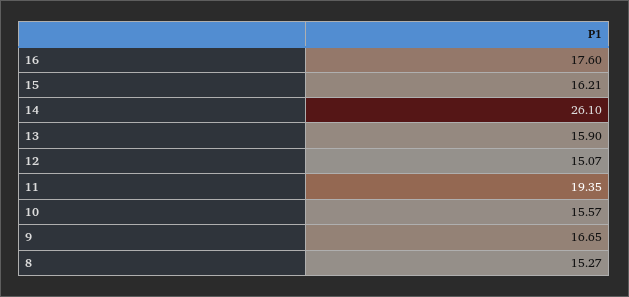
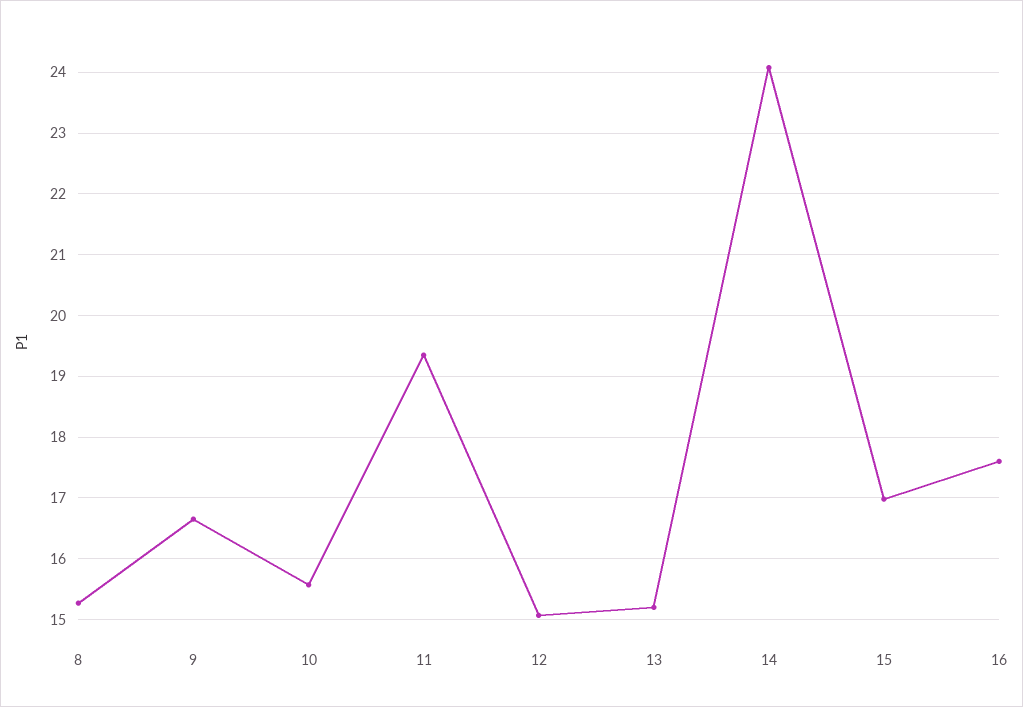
15: 16.21 -> 17
14: 26.1 -> 24.1
13: 15.9 -> 15.2

